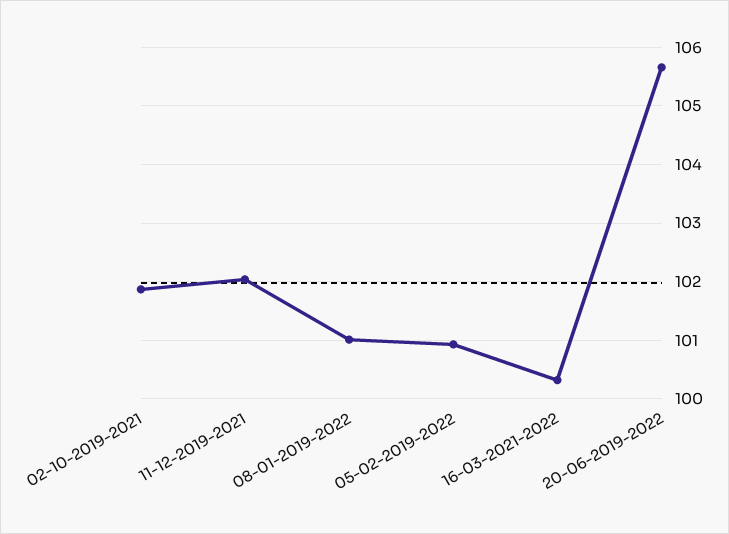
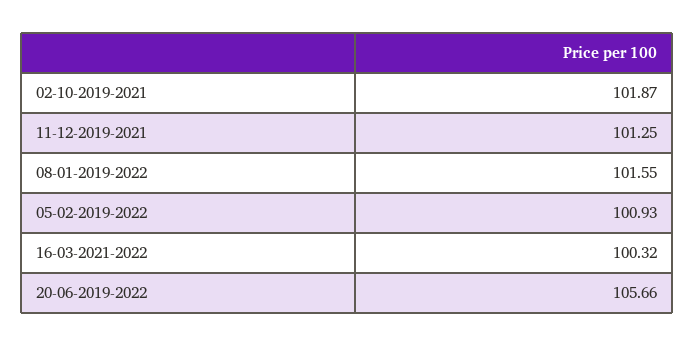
11-12-2019-2021: 102 -> 101.25
08-01-2019-2022: 101 -> 101.55

